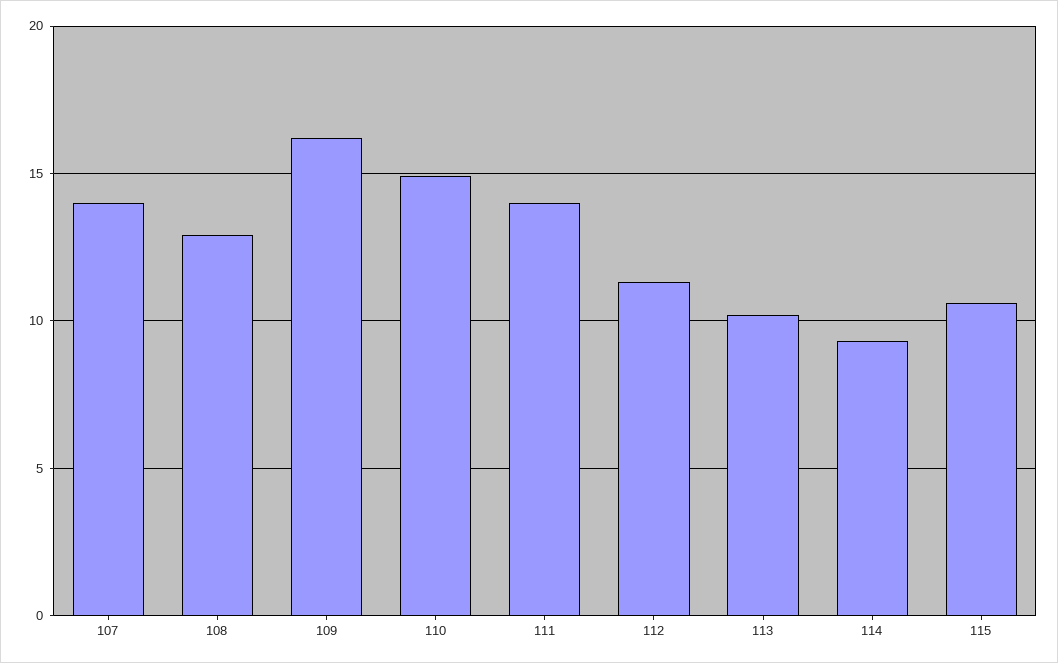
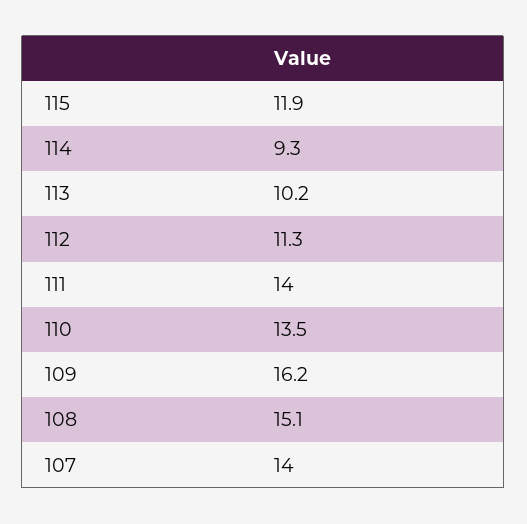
108: 13 -> 15.1
110: 15 -> 13.5
115: 10.5 -> 11.9

